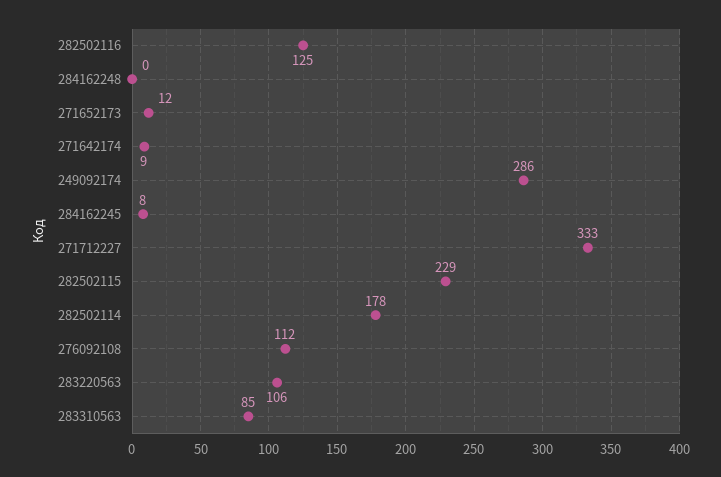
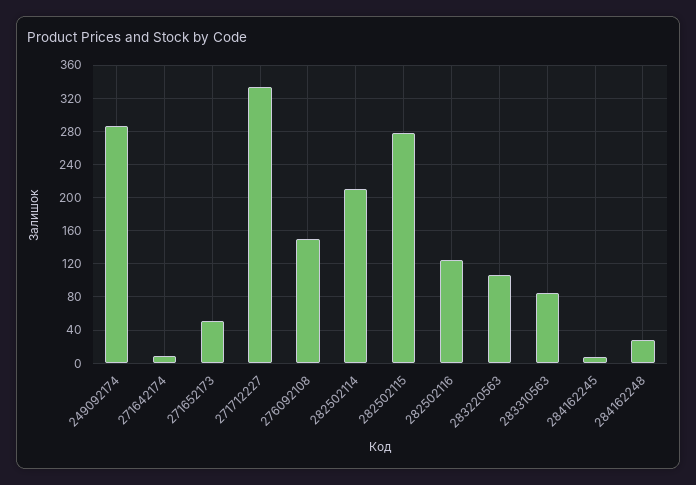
284162248: 0 -> 30
271652173: 12 -> 50
282502115: 229 -> 280
282502114: 178 -> 210
276092108: 112 -> 150

